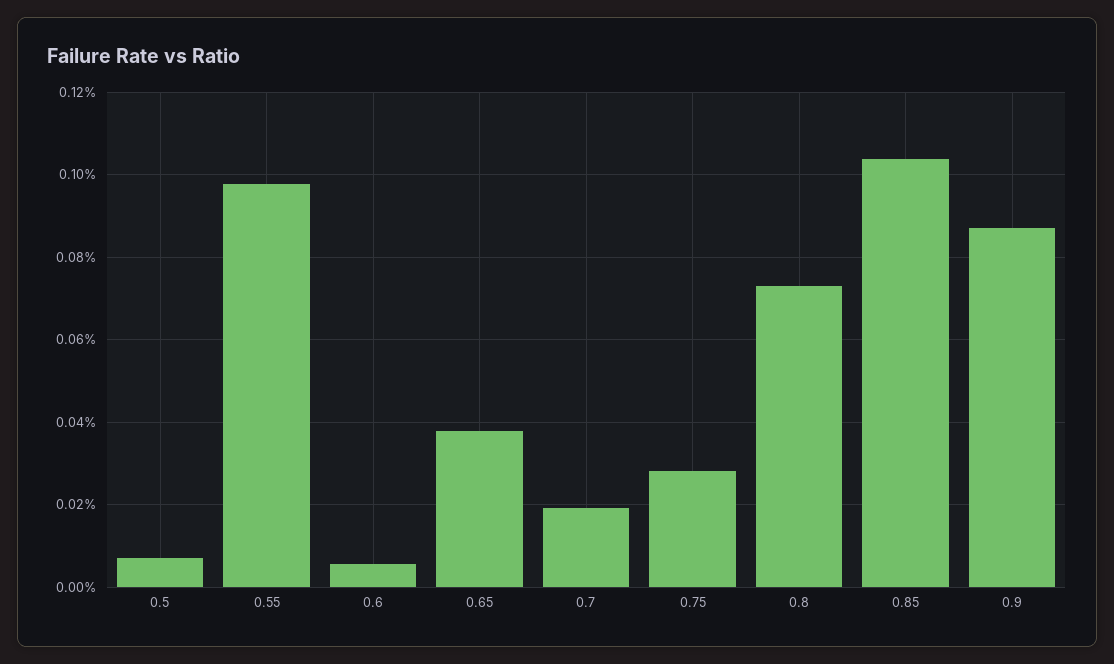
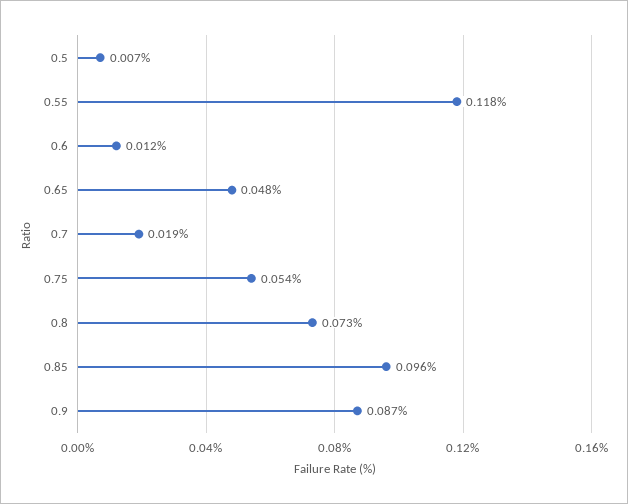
0.55: 0.098 -> 0.118
0.6: 0.006 -> 0.012
0.65: 0.038 -> 0.048
0.75: 0.028 -> 0.054
0.85: 0.104 -> 0.096

